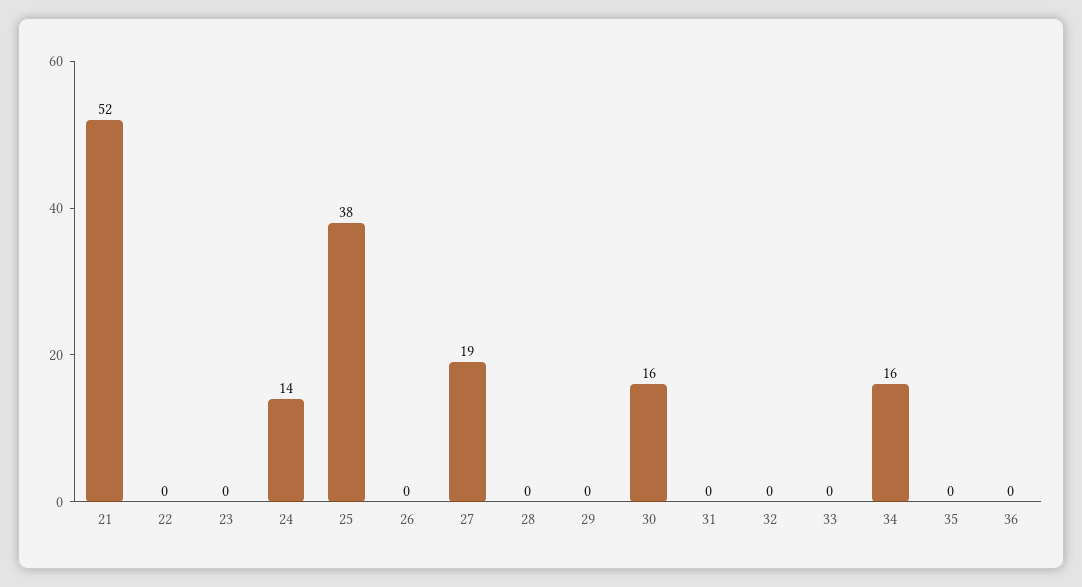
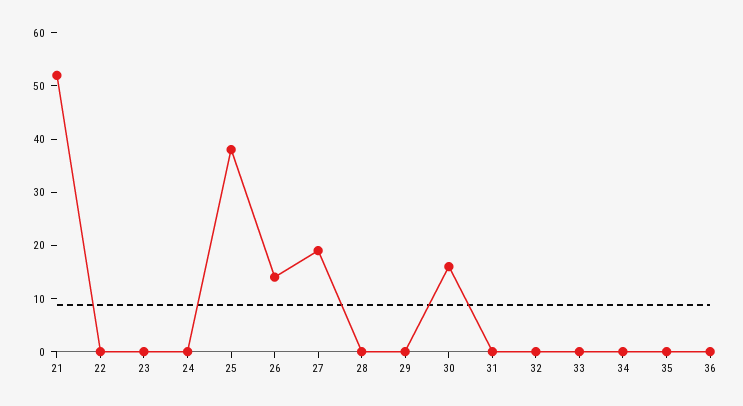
24: 14 -> 0
26: 0 -> 15
34: 16 -> 0

